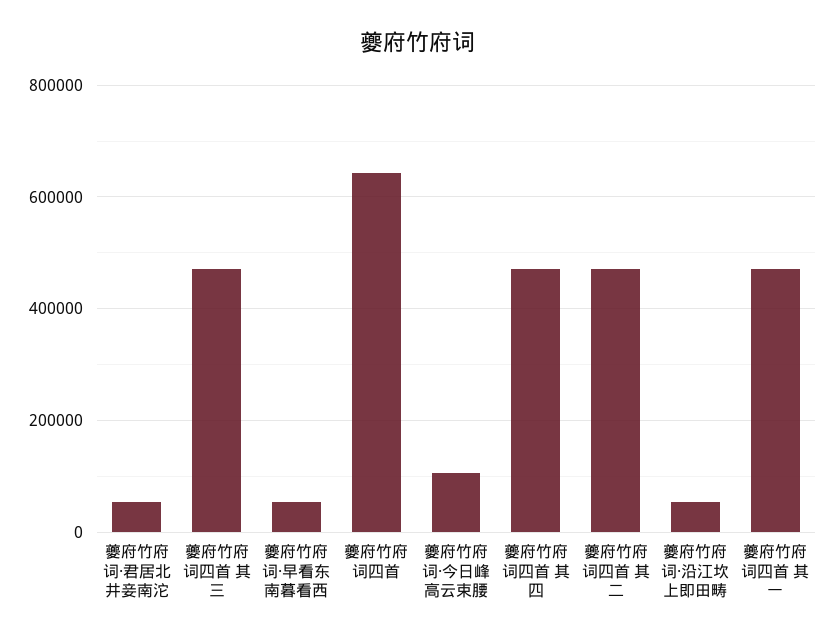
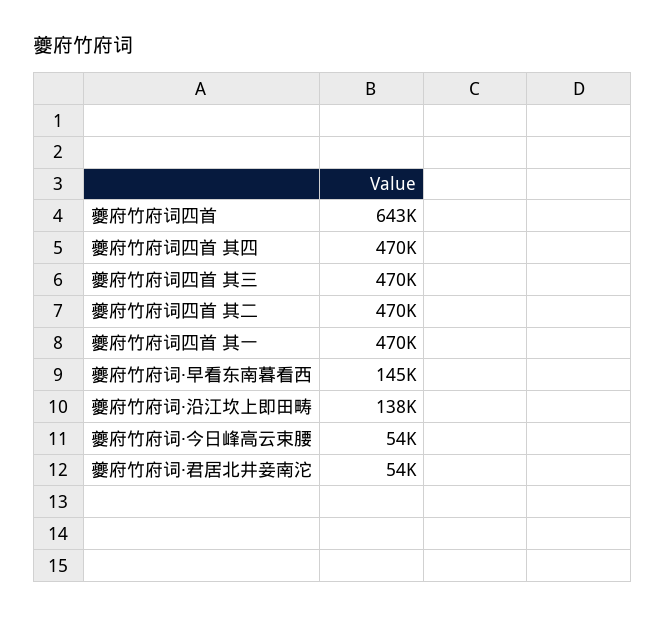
夔府竹府词·早看东南暮看西: 60000 -> 145000
夔府竹府词·今日峰高云束腰: 100000 -> 54000
夔府竹府词·沿江坎上即田畴: 60000 -> 138000

